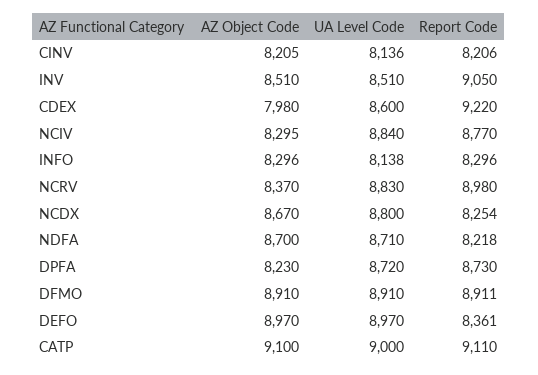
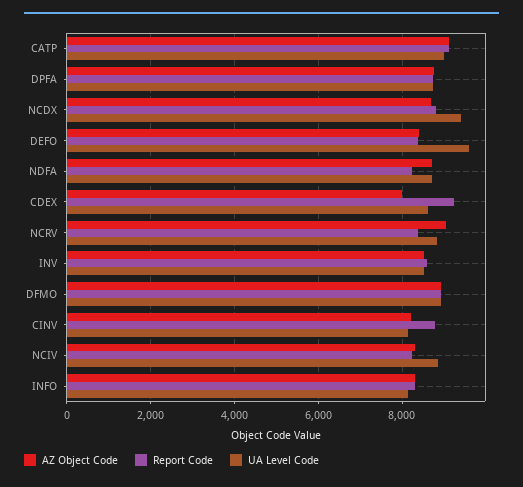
Report Code, CINV: 8206 -> 8800
Report Code, INV: 9050 -> 8600
Report Code, NCIV: 8770 -> 8200
AZ Object Code, NCRV: 8370 -> 9000
Report Code, NCRV: 8980 -> 8400
UA Level Code, NCDX: 8800 -> 9400
Report Code, NCDX: 8254 -> 8800
AZ Object Code, DPFA: 8230 -> 8800
AZ Object Code, DEFO: 8970 -> 8400
UA Level Code, DEFO: 8970 -> 9600

